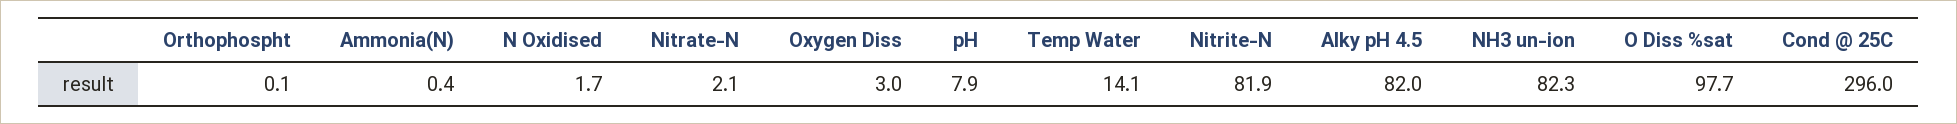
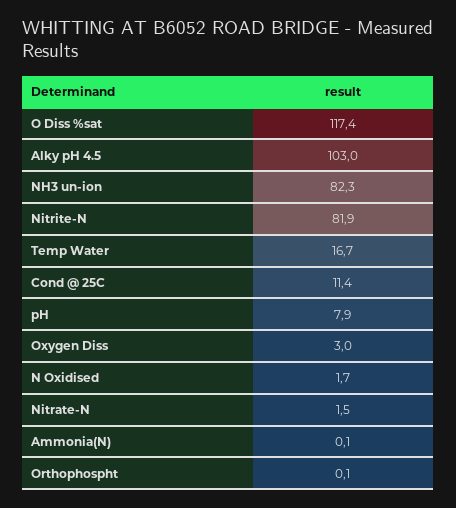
Ammonia(N): 0.4 -> 0.1
Nitrate-N: 2.1 -> 1.5
Temp Water: 14.1 -> 16.7
Alky pH 4.5: 82 -> 103
O Diss %sat: 97.7 -> 117.4
Cond @ 25C: 296 -> 11.4

